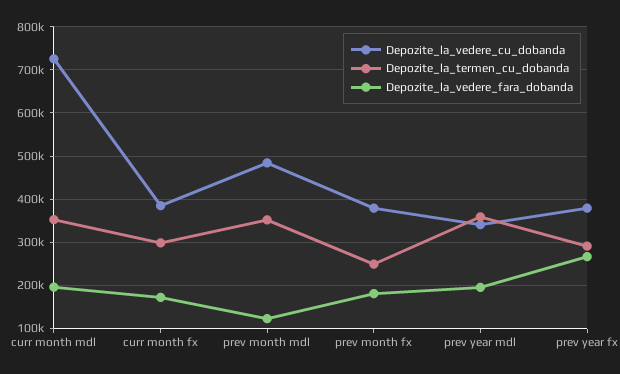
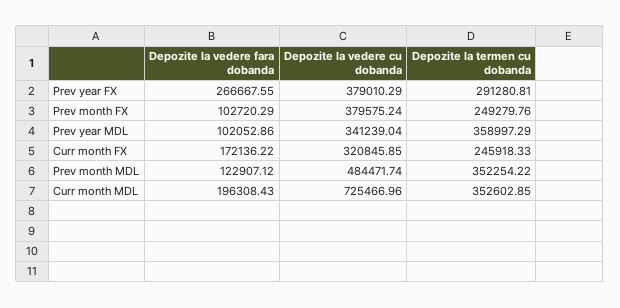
Depozite_la_vedere_cu_dobanda, curr month fx: 380000 -> 320845.85
Depozite_la_termen_cu_dobanda, curr month fx: 300000 -> 245918.33
Depozite_la_vedere_fara_dobanda, prev month fx: 180000 -> 102720.29
Depozite_la_vedere_fara_dobanda, prev year mdl: 200000 -> 102052.86

